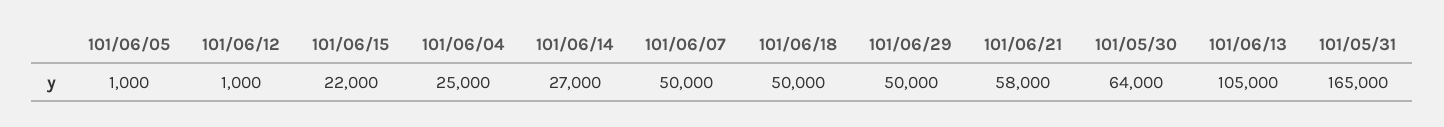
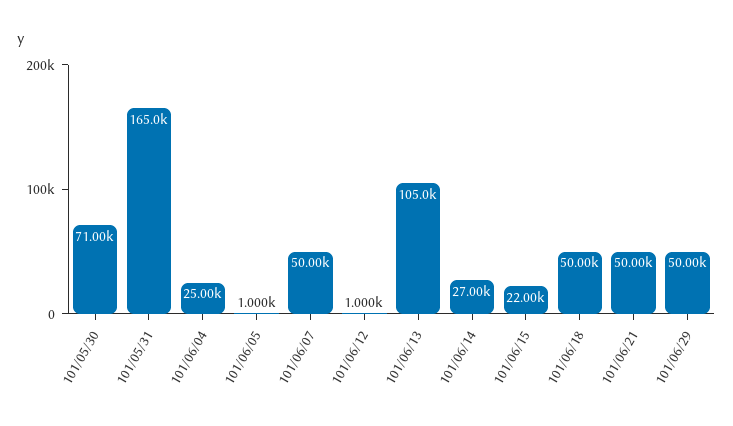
101/06/21: 58000 -> 50000
101/05/30: 64000 -> 71000

